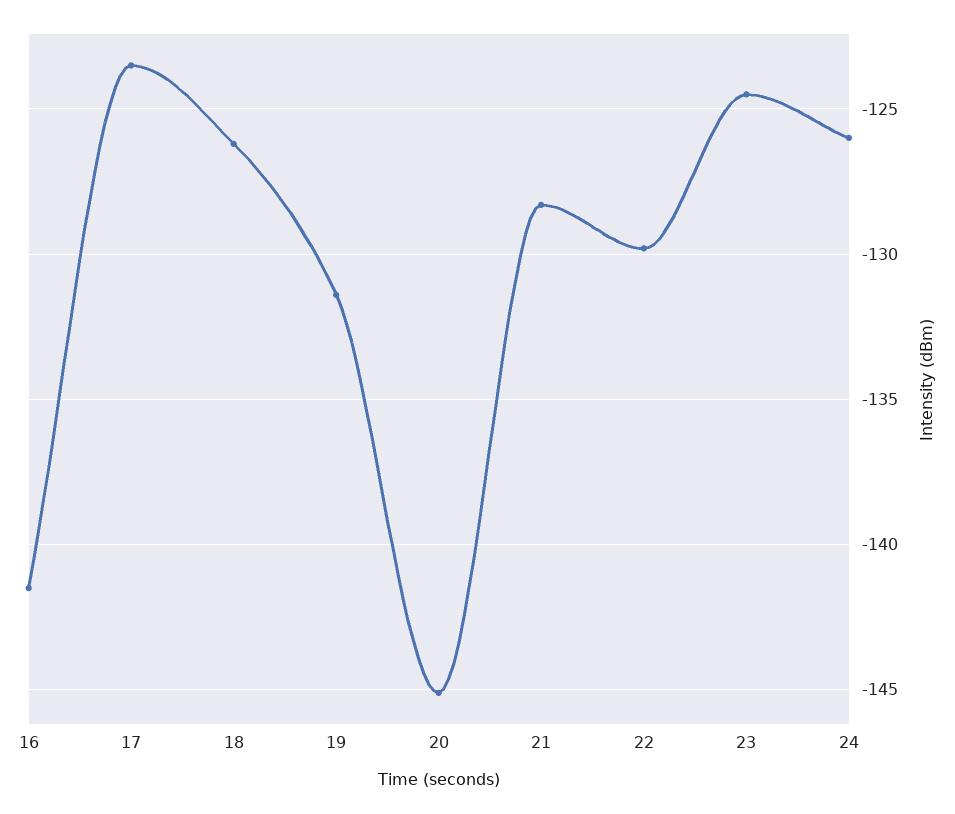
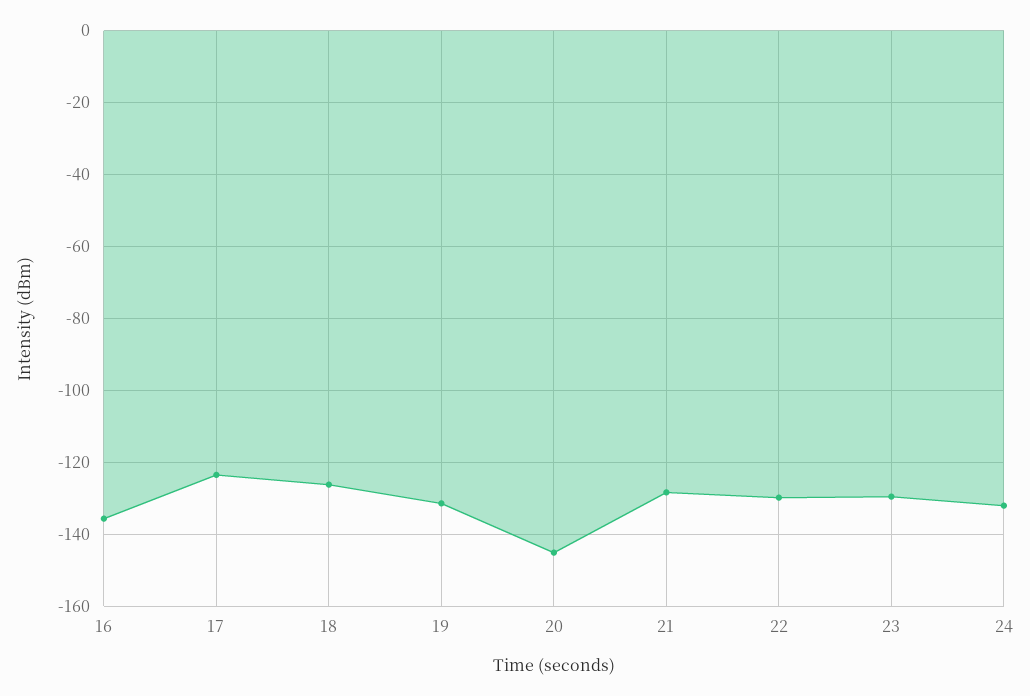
16: -141.5 -> -136
23: -124.5 -> -130
24: -126 -> -132

